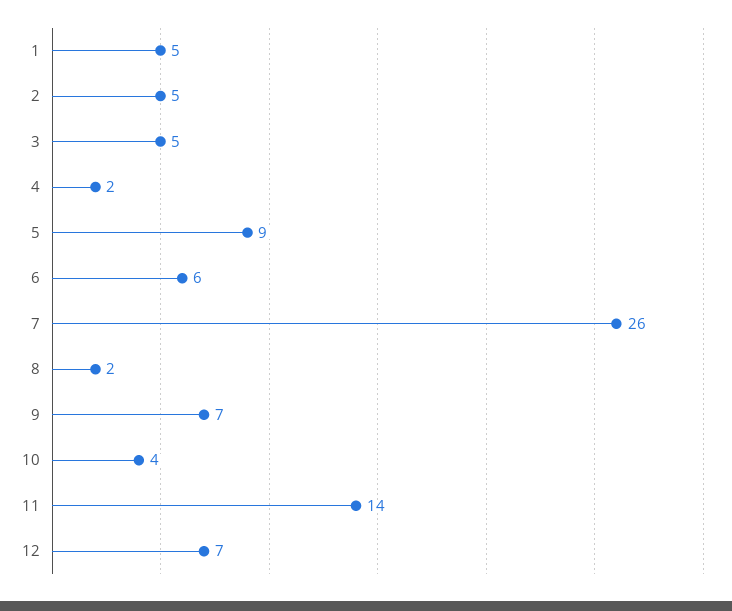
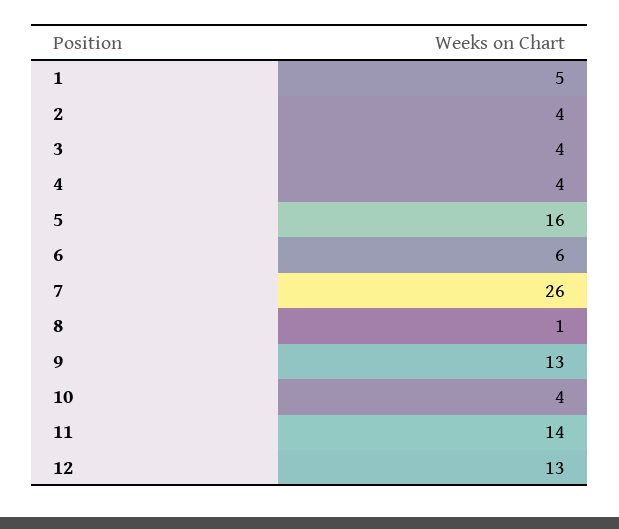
2: 5 -> 4
3: 5 -> 4
4: 2 -> 4
5: 9 -> 16
8: 2 -> 1
9: 7 -> 13
12: 7 -> 13

